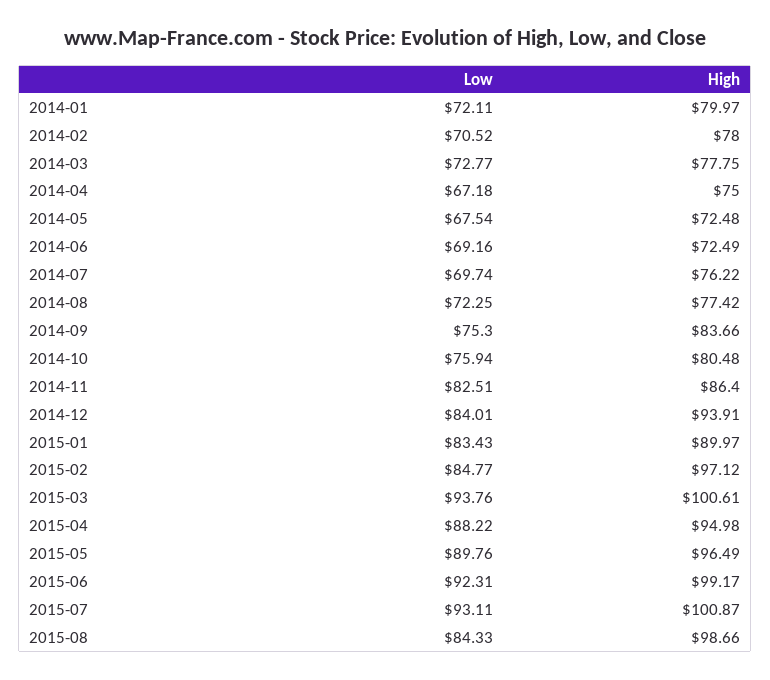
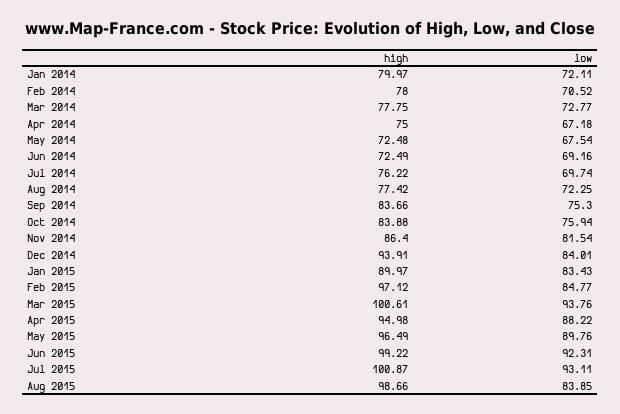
High, 2014-10: 80.48 -> 83.88
Low, 2014-11: 82.51 -> 81.54
High, 2015-06: 99.17 -> 99.22
Low, 2015-08: 84.33 -> 83.85

